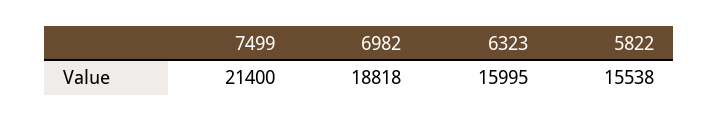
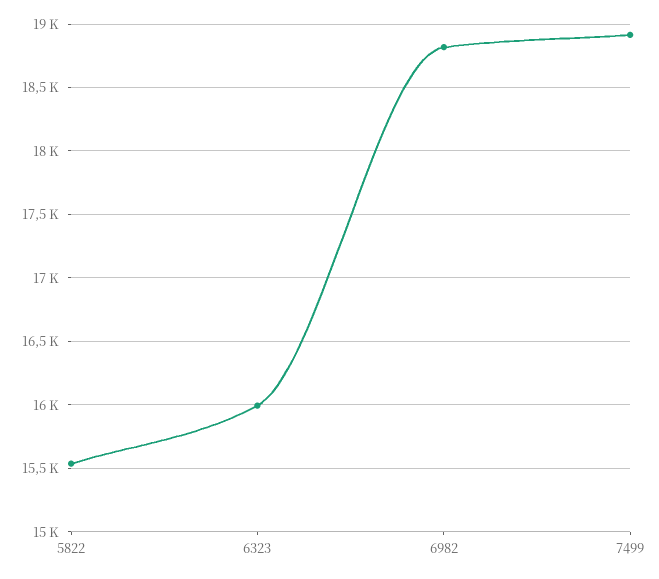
7499: 21400 -> 18900

